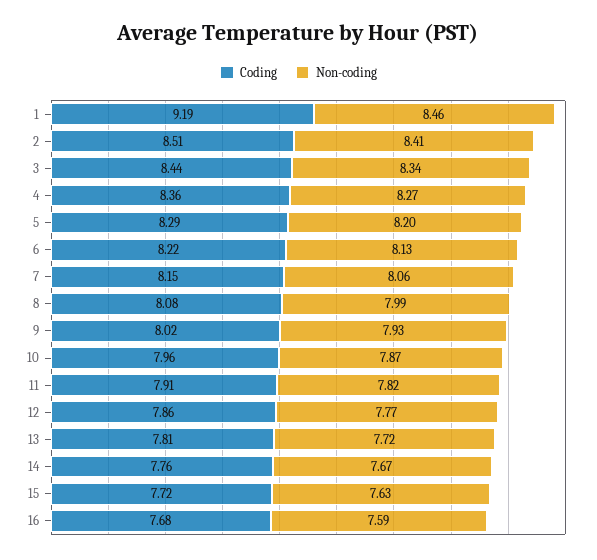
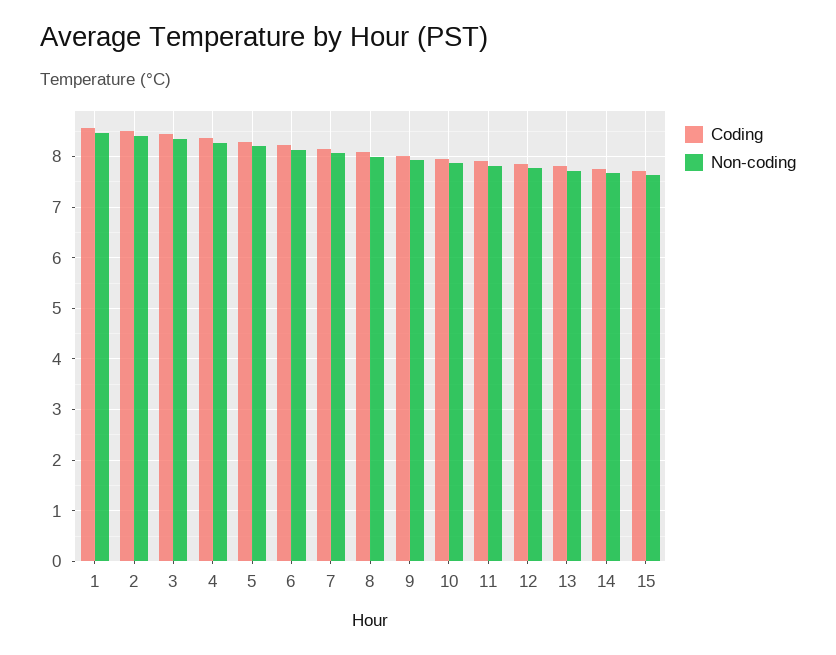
Coding, 1: 9.19 -> 8.6
Coding, 16: 7.68 -> none
Non-coding, 16: 7.59 -> none

